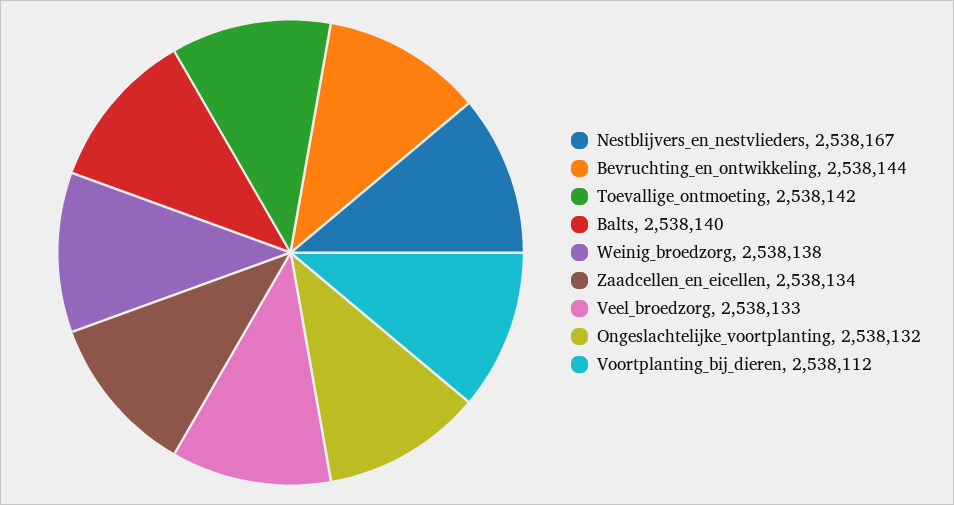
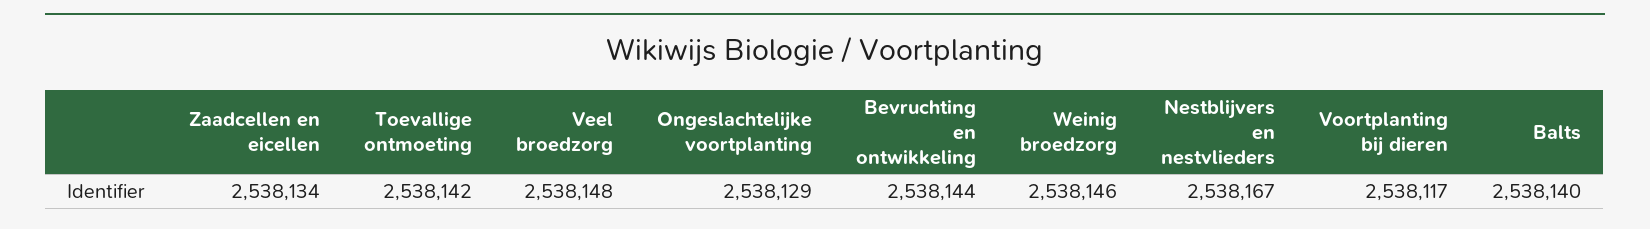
Weinig_broedzorg: 2538138 -> 2538146
Veel_broedzorg: 2538133 -> 2538148
Ongeslachtelijke_voortplanting: 2538132 -> 2538129
Voortplanting_bij_dieren: 2538112 -> 2538117

